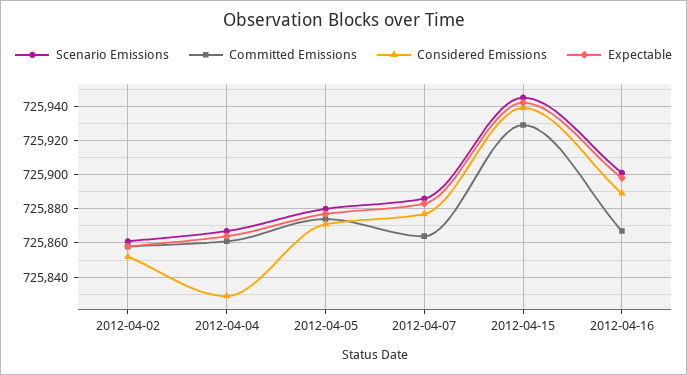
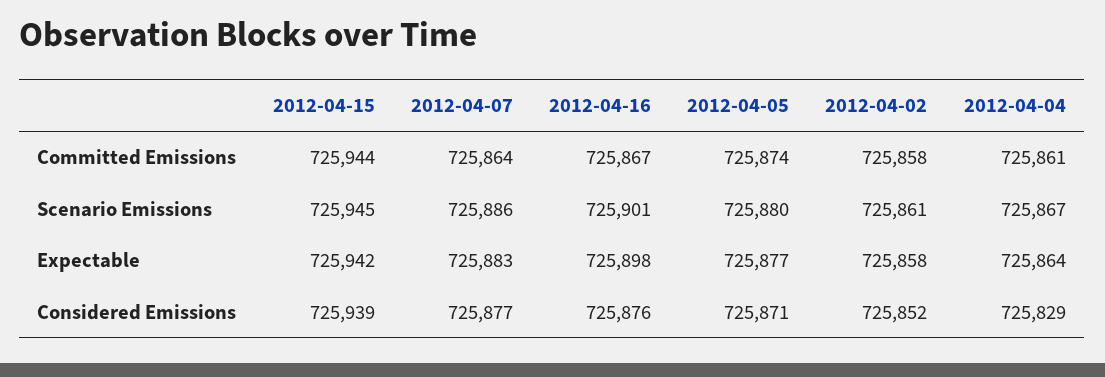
Committed Emissions, 2012-04-15: 725930 -> 725944
Considered Emissions, 2012-04-16: 725890 -> 725876

